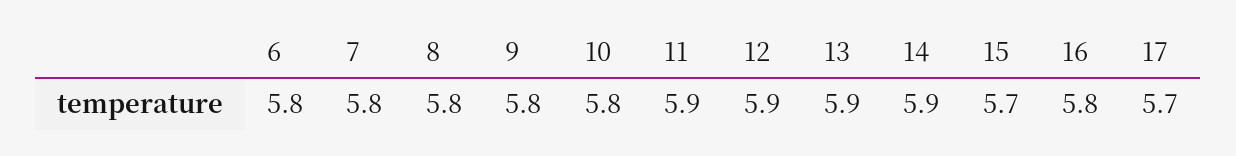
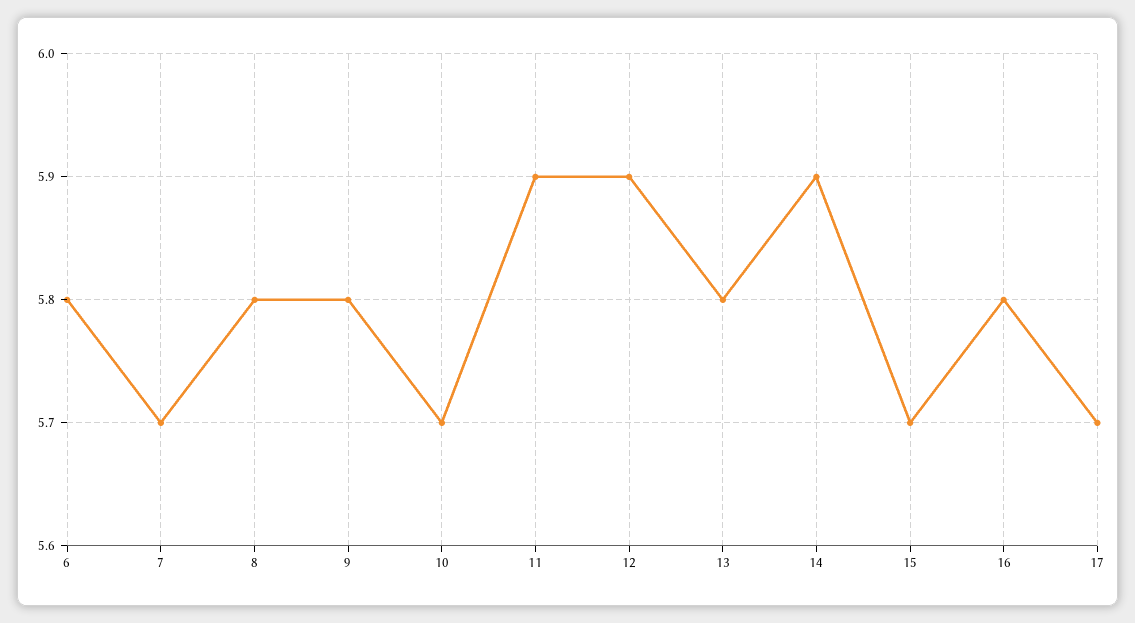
7: 5.8 -> 5.7
10: 5.8 -> 5.7
13: 5.9 -> 5.8

